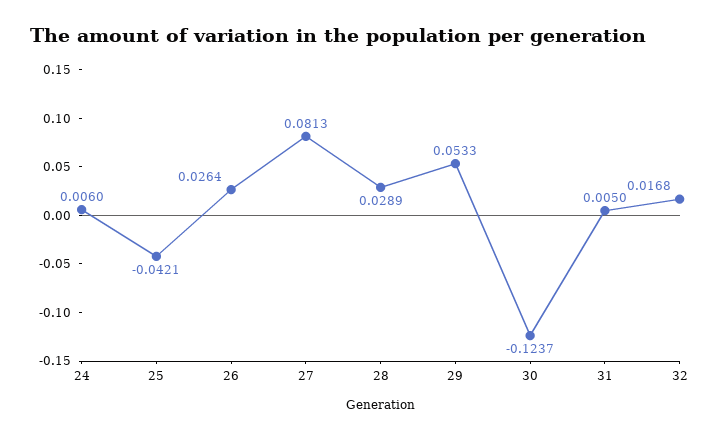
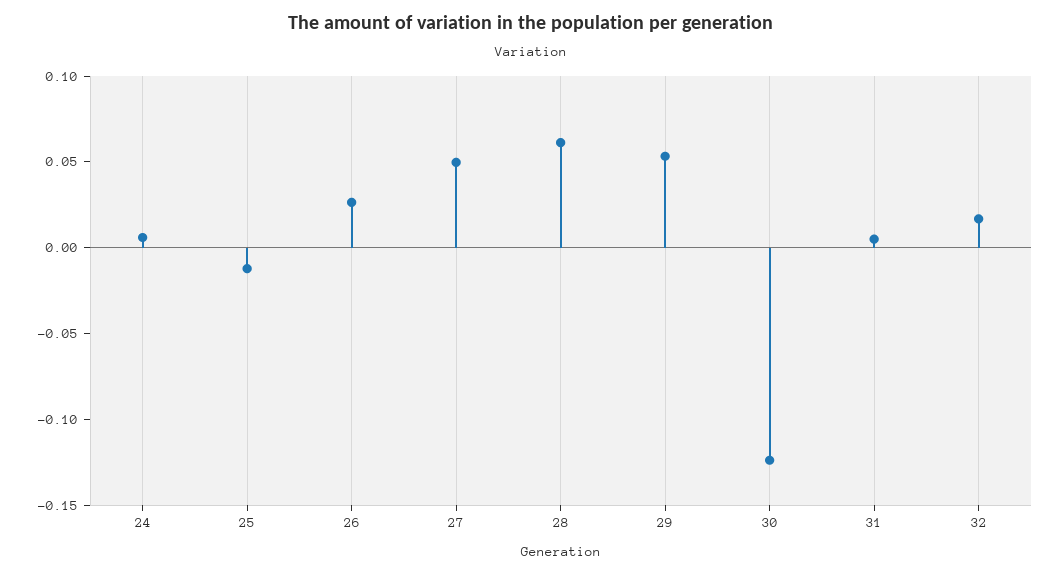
25: -0.0421 -> -0.01
27: 0.0813 -> 0.05
28: 0.0289 -> 0.06

